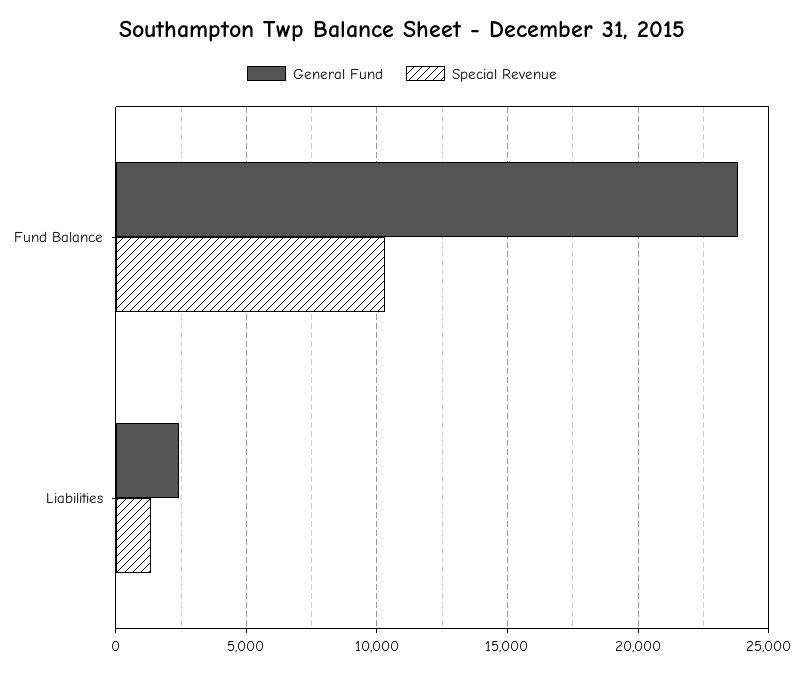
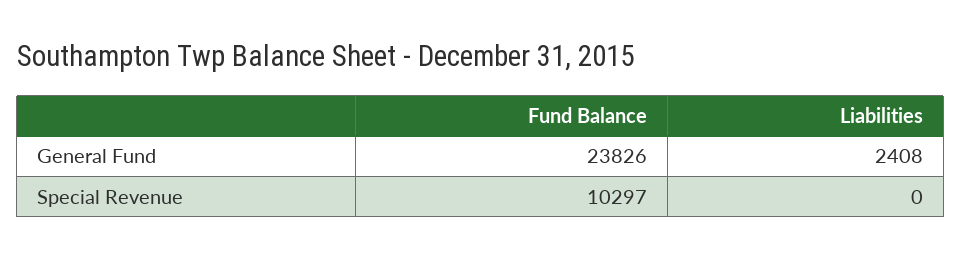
Special Revenue, Liabilities: 1500 -> 0

